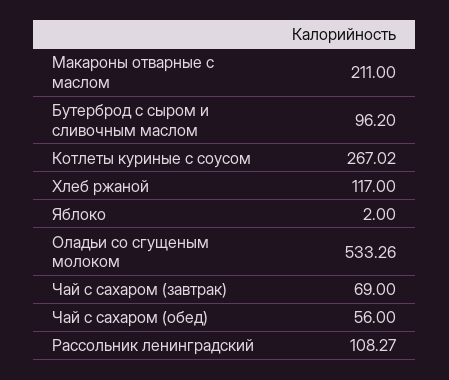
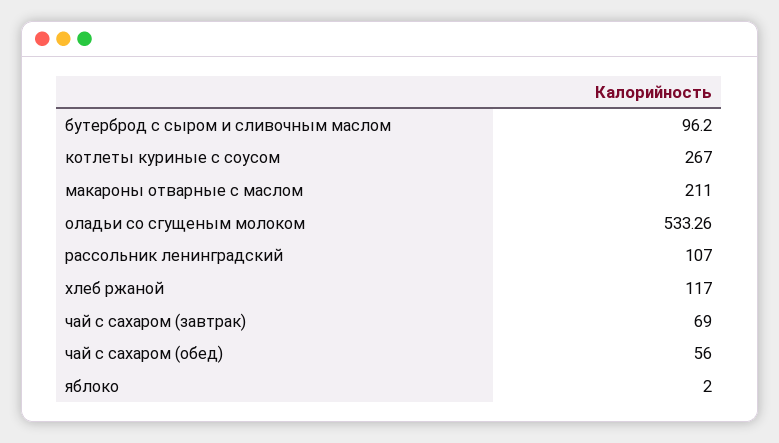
Котлеты куриные с соусом: 267.02 -> 267
Рассольник ленинградский: 108.27 -> 107

